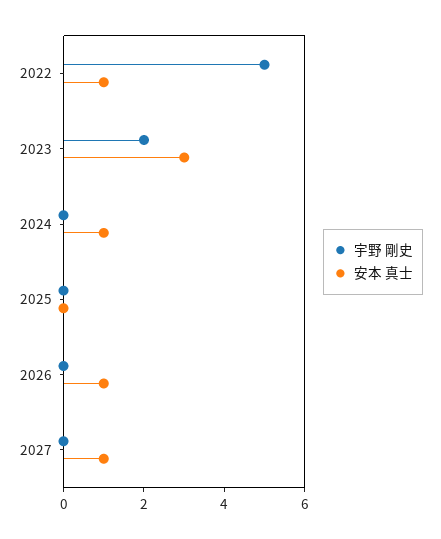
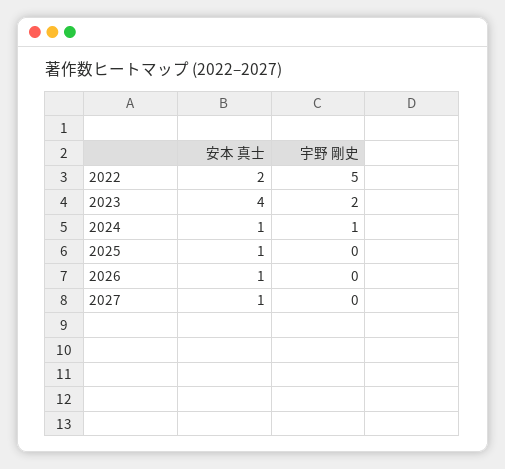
安本 真士, 2022: 1 -> 2
安本 真士, 2023: 3 -> 4
宇野 剛史, 2024: 0 -> 1
安本 真士, 2025: 0 -> 1

